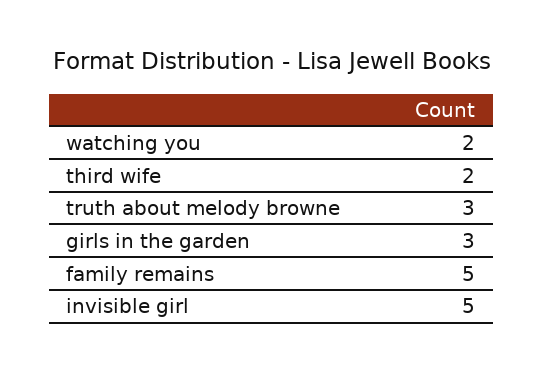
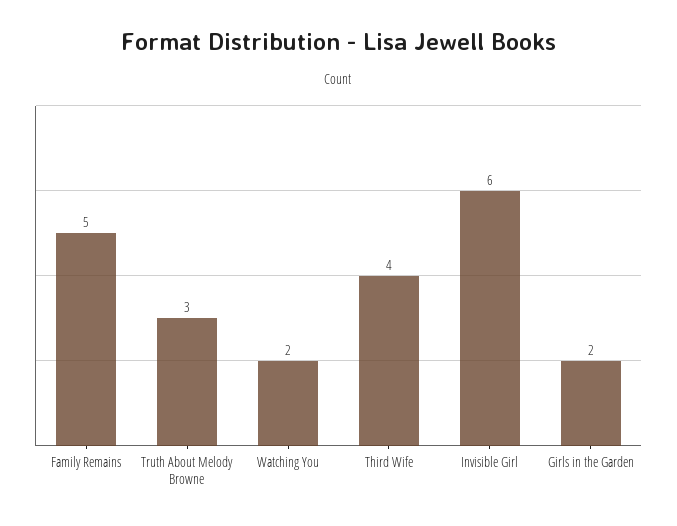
third wife: 2 -> 4
girls in the garden: 3 -> 2
invisible girl: 5 -> 6

